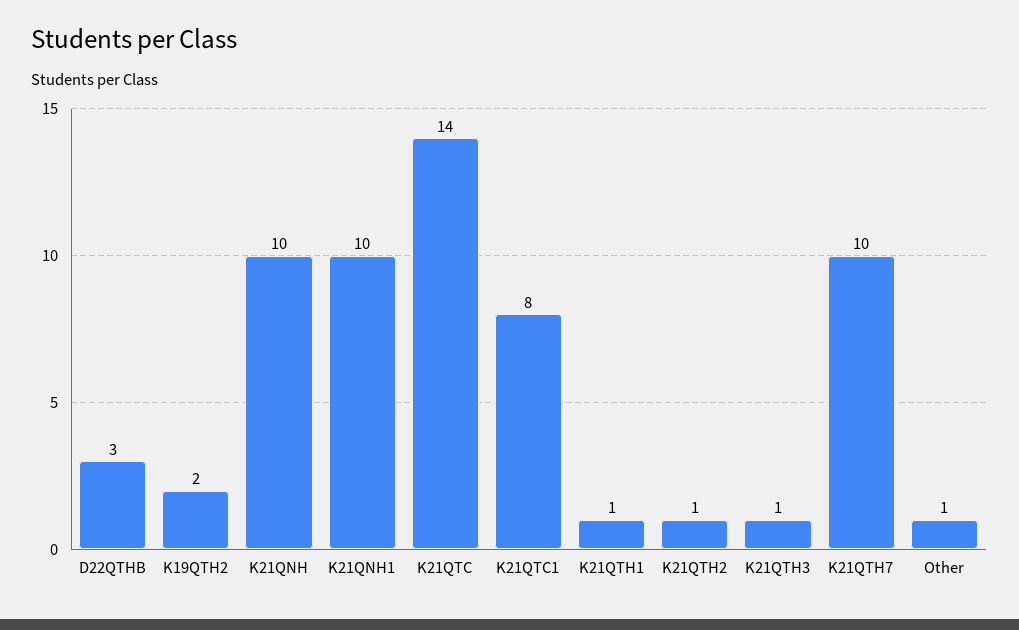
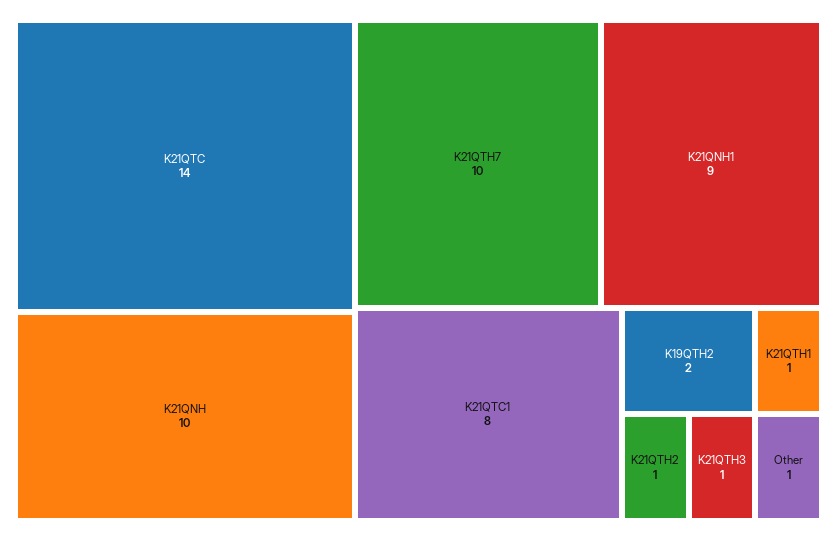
D22QTHB: 3 -> none
K21QNH1: 10 -> 9

